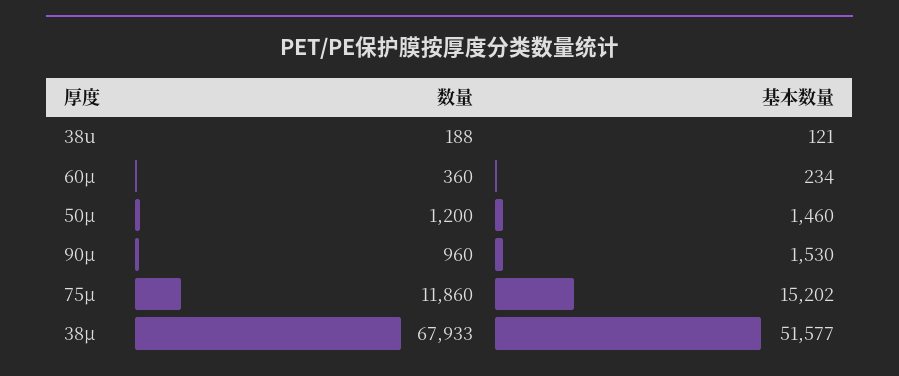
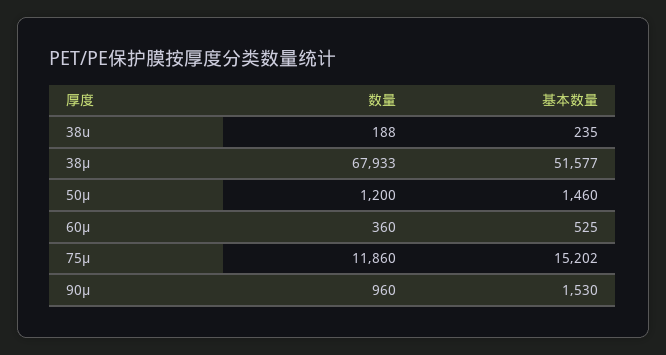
基本数量, 38u: 121 -> 235
基本数量, 60μ: 234 -> 525

